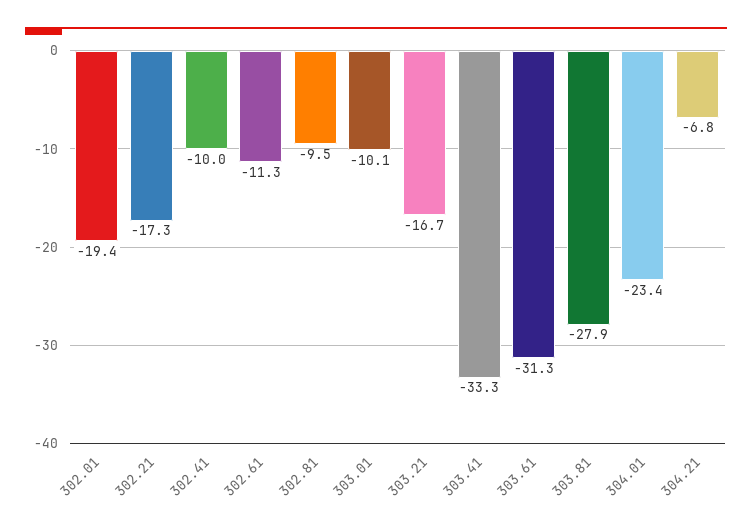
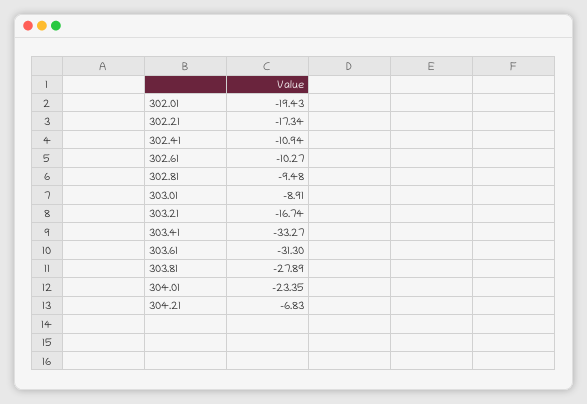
302.41: -10 -> -10.94
302.61: -11.3 -> -10.27
303.01: -10.1 -> -8.91

